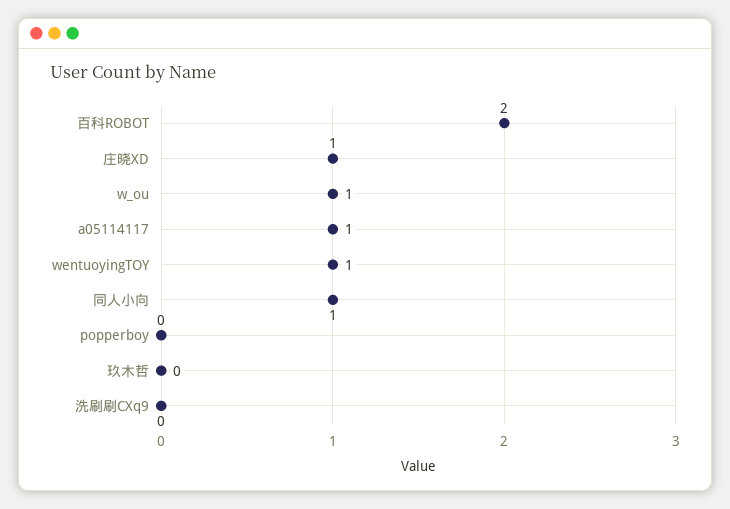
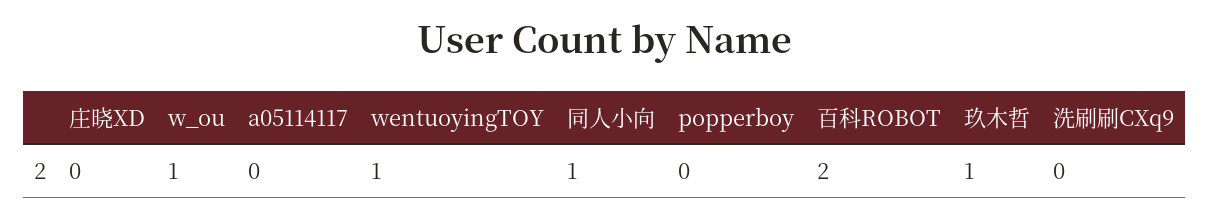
庄晓XD: 1 -> 0
a05114117: 1 -> 0
玖木哲: 0 -> 1

